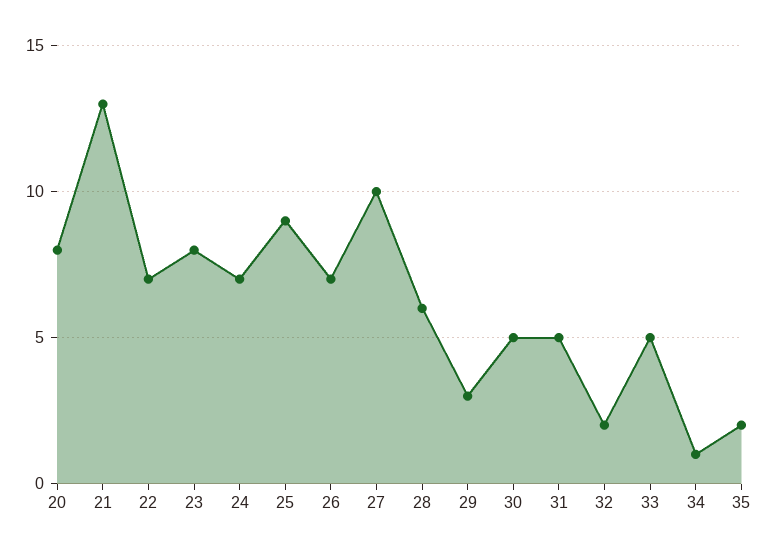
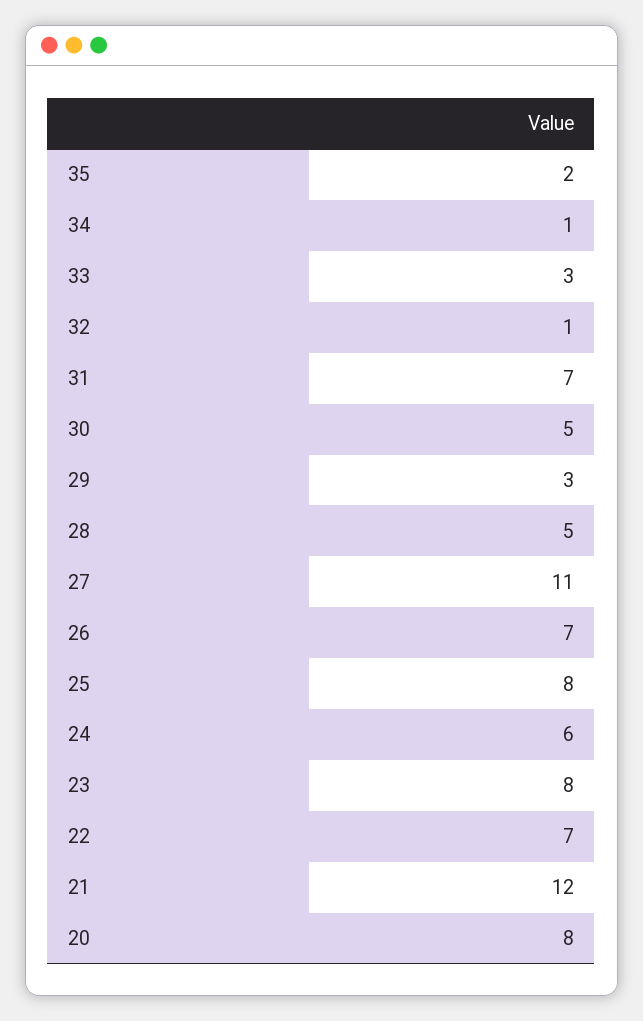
21: 13 -> 12
24: 7 -> 6
25: 9 -> 8
27: 10 -> 11
28: 6 -> 5
31: 5 -> 7
32: 2 -> 1
33: 5 -> 3

